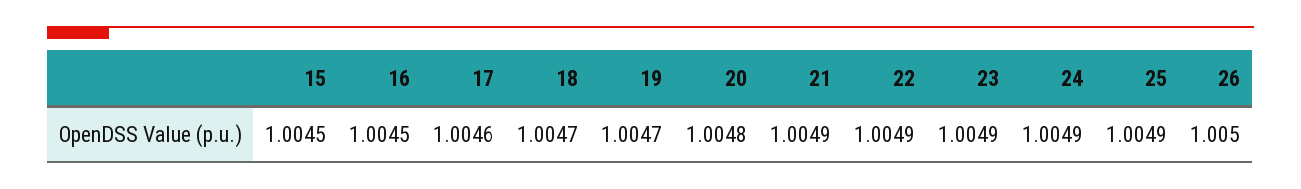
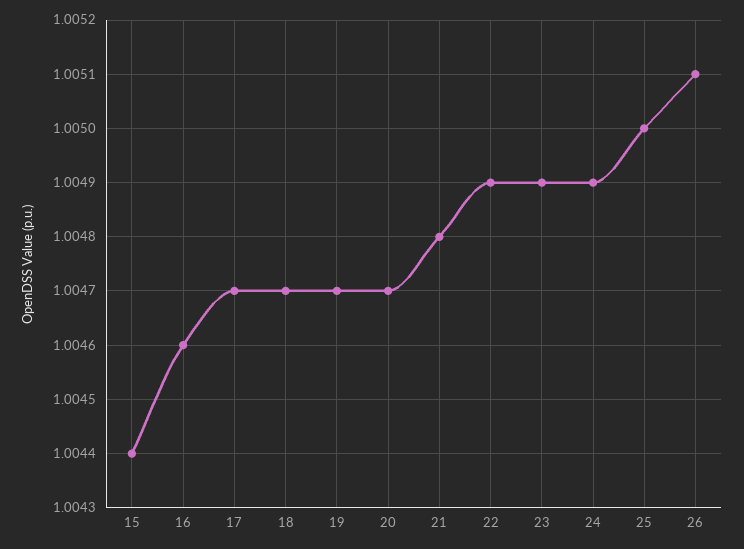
15: 1.0045 -> 1.0044
16: 1.0045 -> 1.0046
17: 1.0046 -> 1.0047
20: 1.0048 -> 1.0047
21: 1.0049 -> 1.0048
25: 1.0049 -> 1.005
26: 1.005 -> 1.0051

